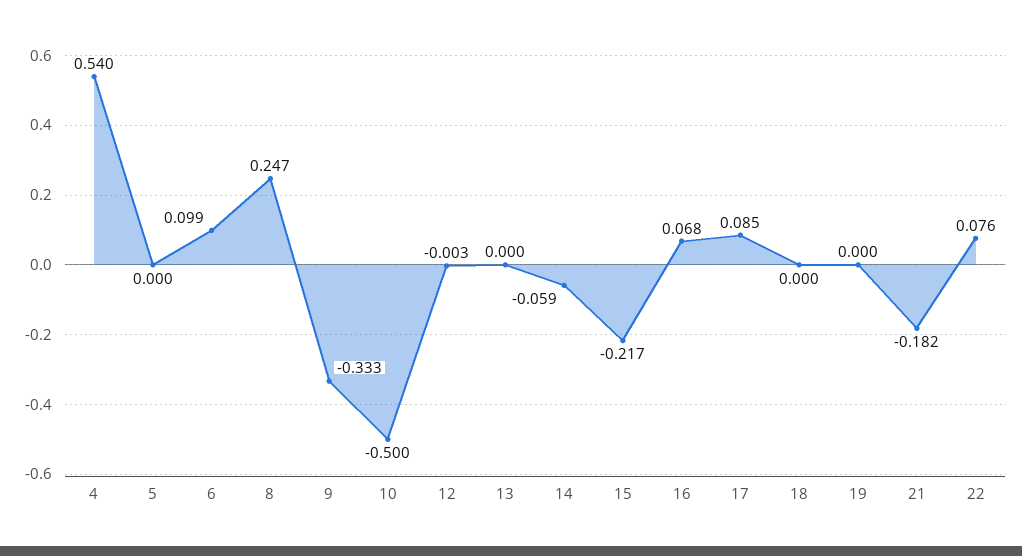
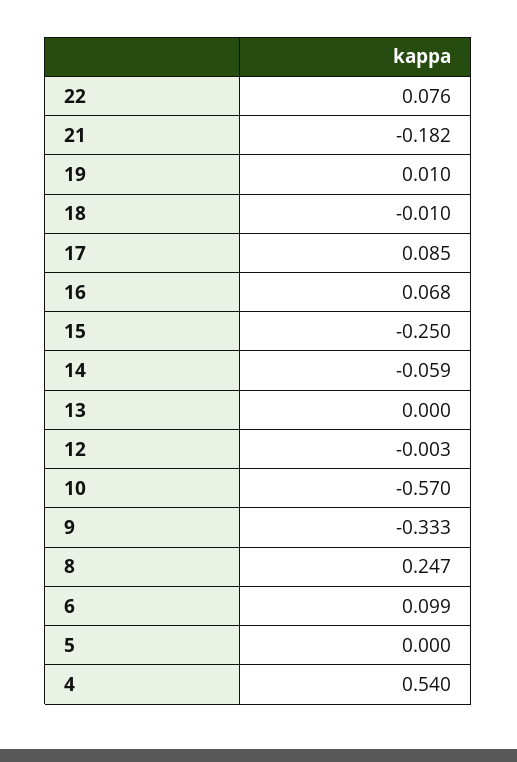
10: -0.5 -> -0.57
15: -0.217 -> -0.25
18: 0 -> -0.01
19: 0 -> 0.01

